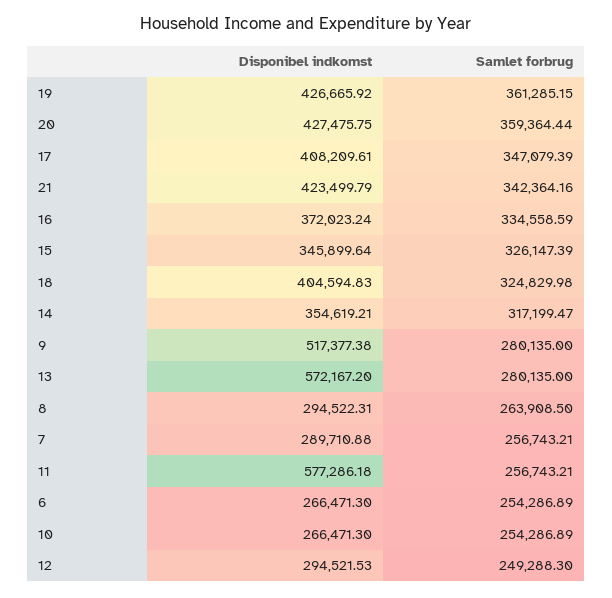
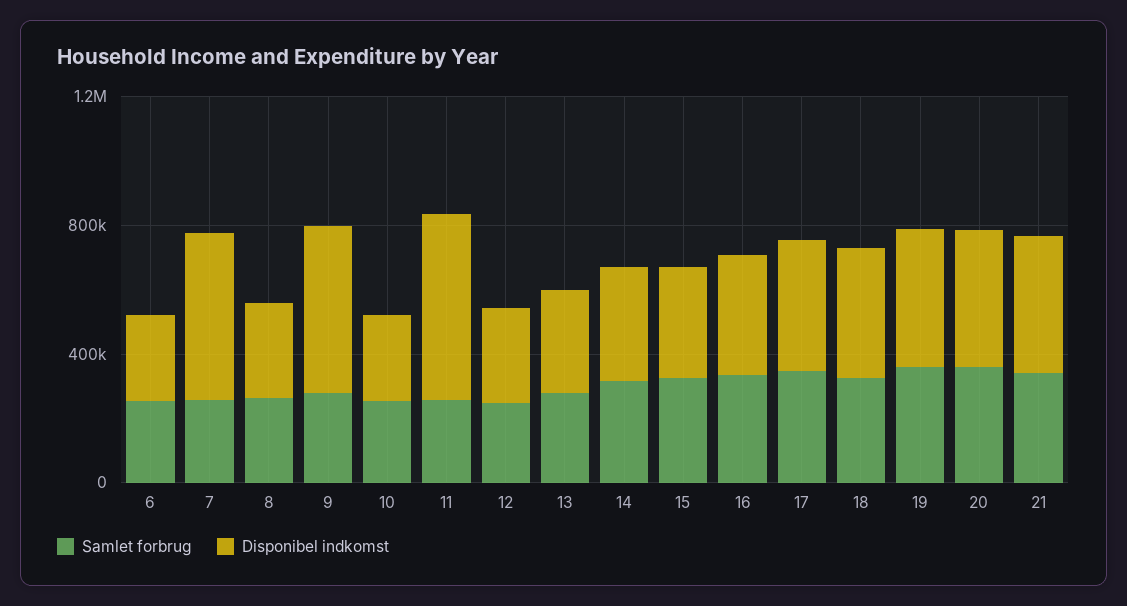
Disponibel indkomst, 13: 572167.2 -> 300000
Disponibel indkomst, 7: 289710.88 -> 500000

